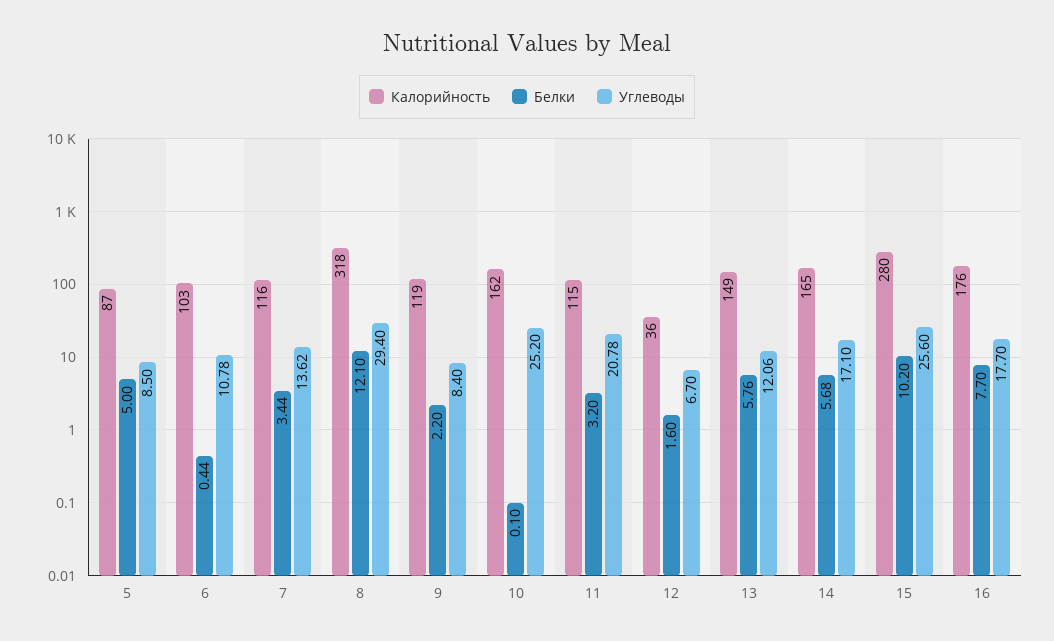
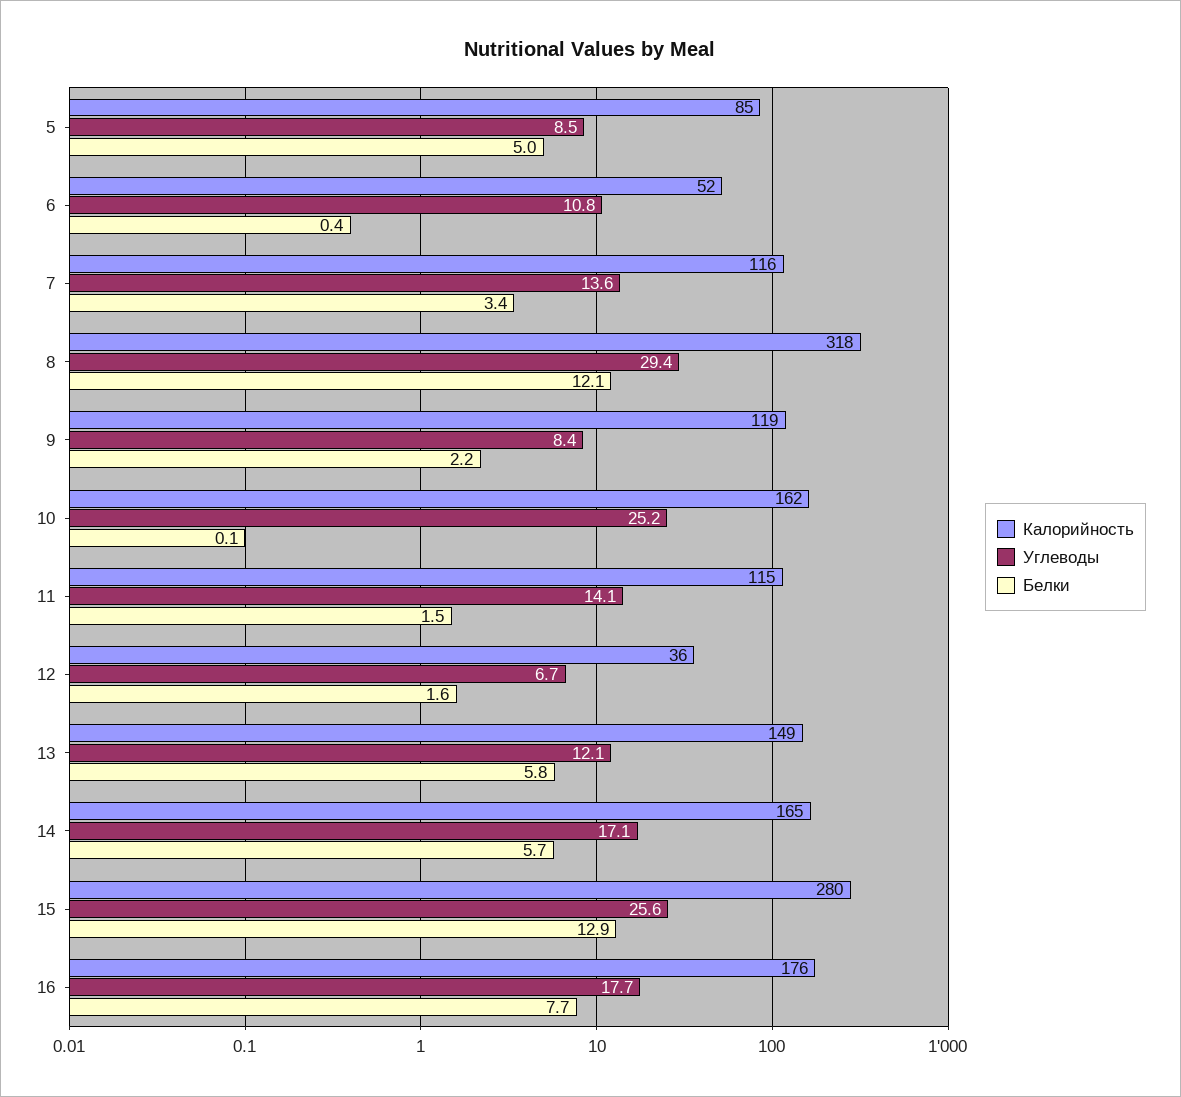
Калорийность, 5: 87 -> 85
Калорийность, 6: 103 -> 52
Белки, 11: 3.2 -> 1.5
Углеводы, 11: 20.78 -> 14.1
Белки, 15: 10.2 -> 12.9

